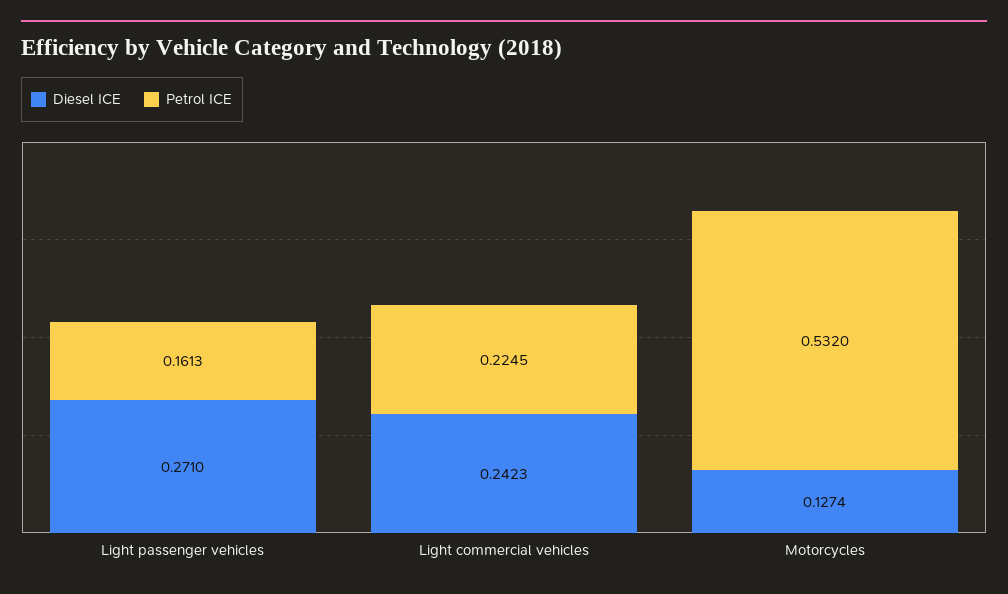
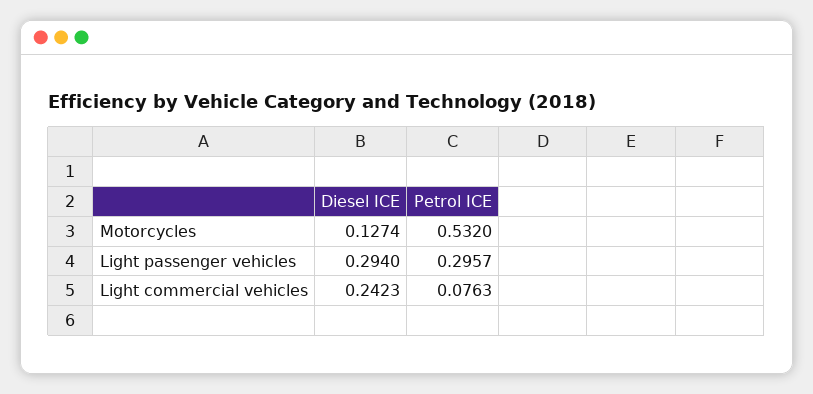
Diesel ICE, Light passenger vehicles: 0.271 -> 0.294
Petrol ICE, Light passenger vehicles: 0.1613 -> 0.2957
Petrol ICE, Light commercial vehicles: 0.2245 -> 0.0763

